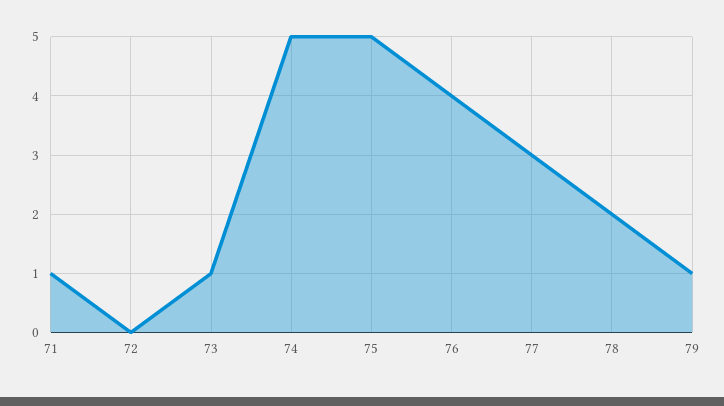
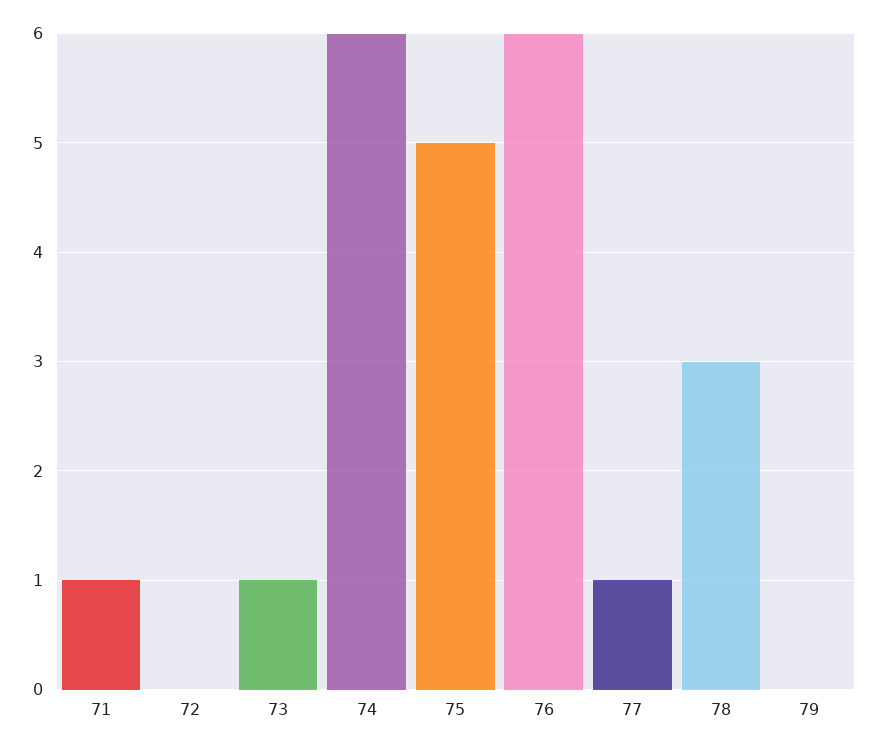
74: 5 -> 6
76: 4 -> 6
77: 3 -> 1
78: 2 -> 3
79: 1 -> 0

